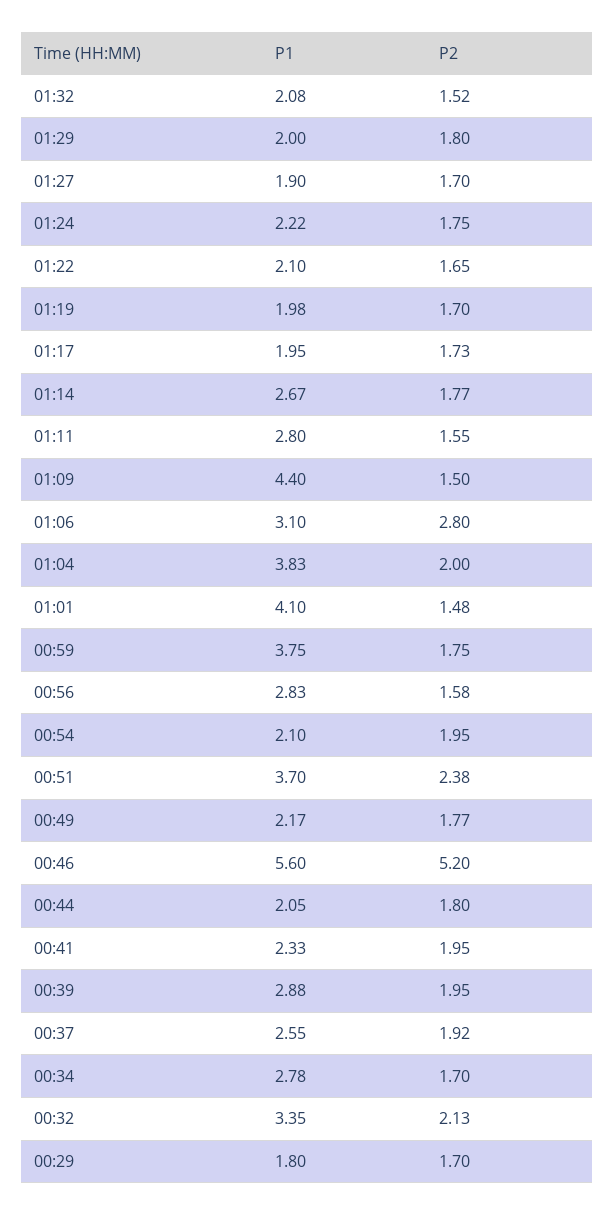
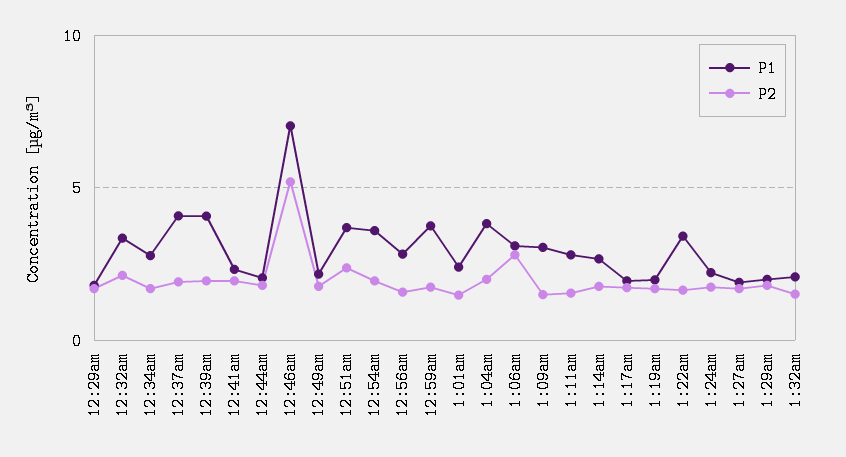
P1, 01:22: 2.1 -> 3.5
P1, 01:09: 4.4 -> 3
P1, 01:01: 4.1 -> 2.5
P1, 00:54: 2.1 -> 3.5
P1, 00:46: 5.6 -> 7
P1, 00:39: 2.88 -> 4
P1, 00:37: 2.55 -> 4

